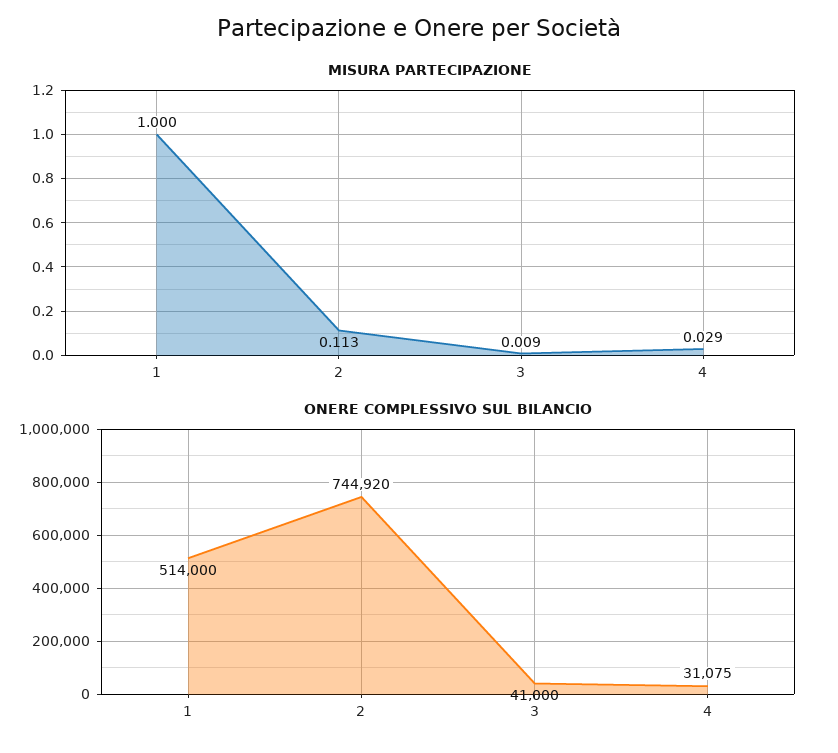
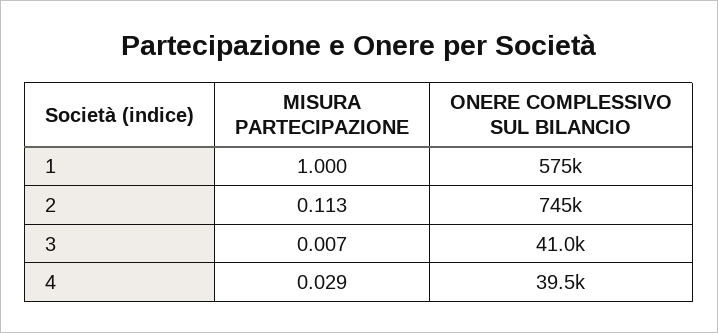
MISURA PARTECIPAZIONE, 3: 0.009 -> 0.007
ONERE COMPLESSIVO SUL BILANCIO, 1: 514000 -> 575000
ONERE COMPLESSIVO SUL BILANCIO, 4: 31075 -> 39500

